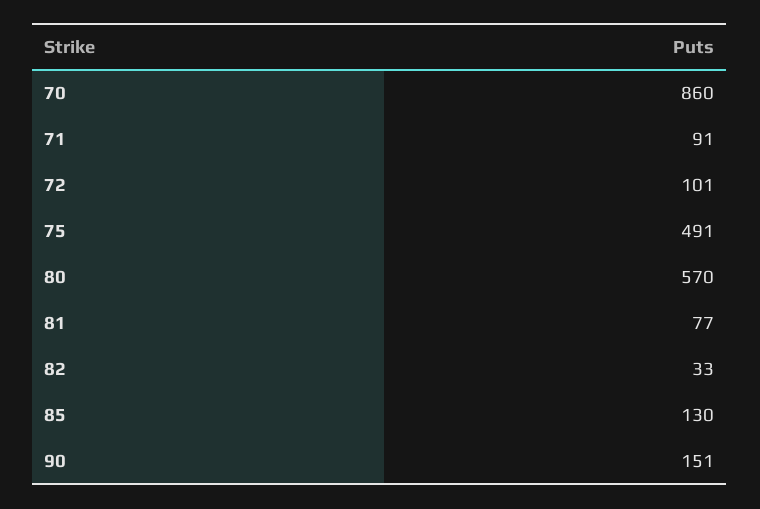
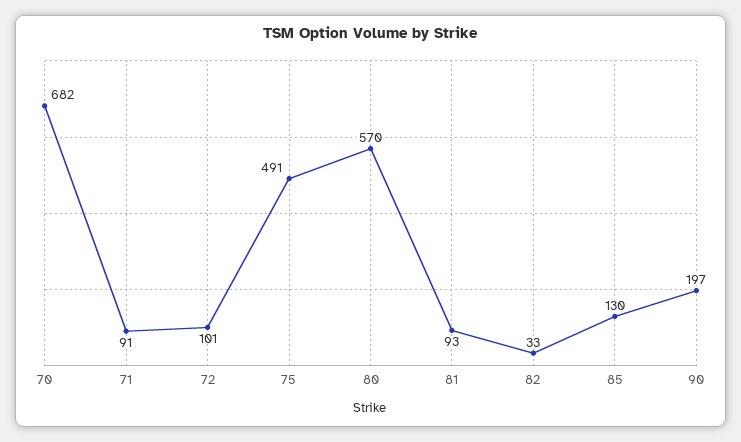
70: 860 -> 682
81: 77 -> 93
90: 151 -> 197

